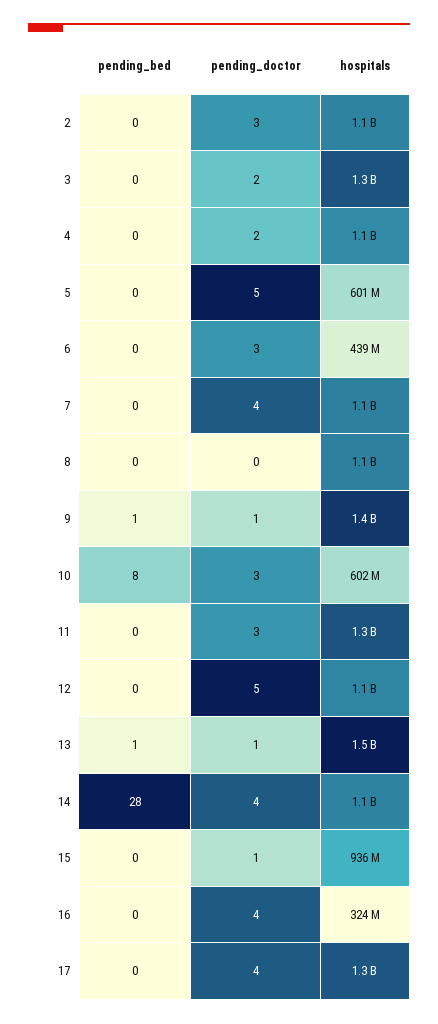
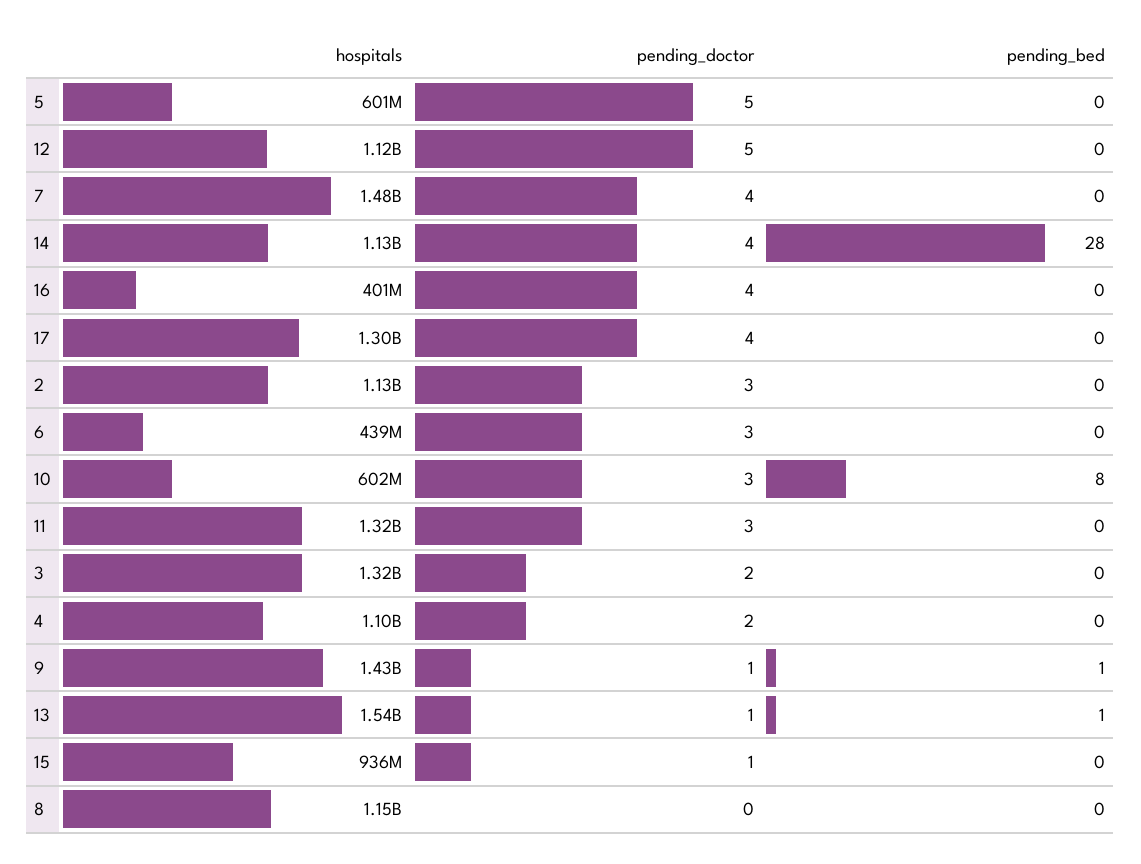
hospitals, 7: 1100000000 -> 1480000000
hospitals, 16: 324000000 -> 401000000

